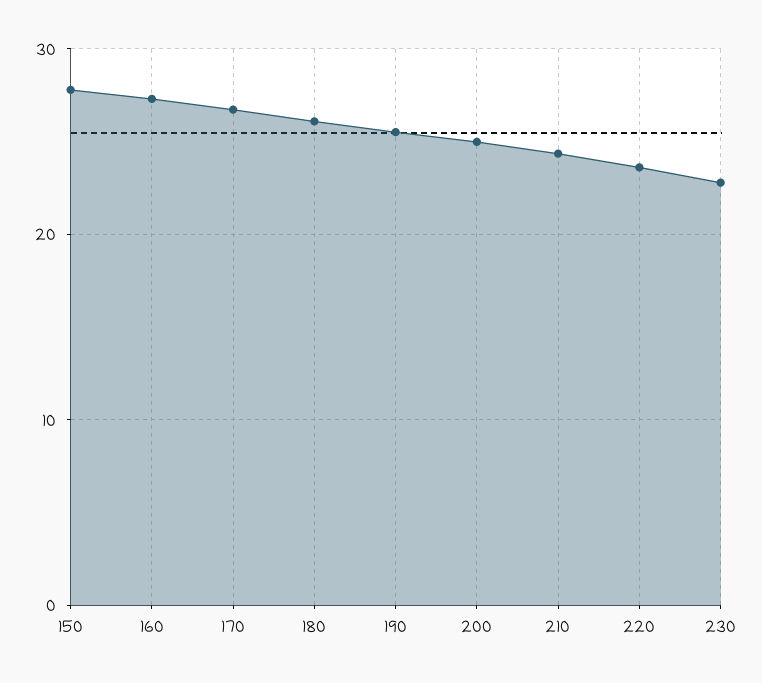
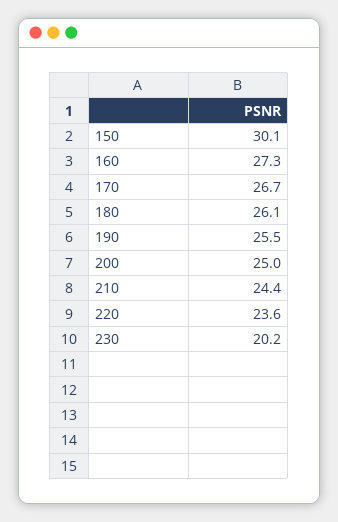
150: 28 -> 30.1
230: 23 -> 20.2

